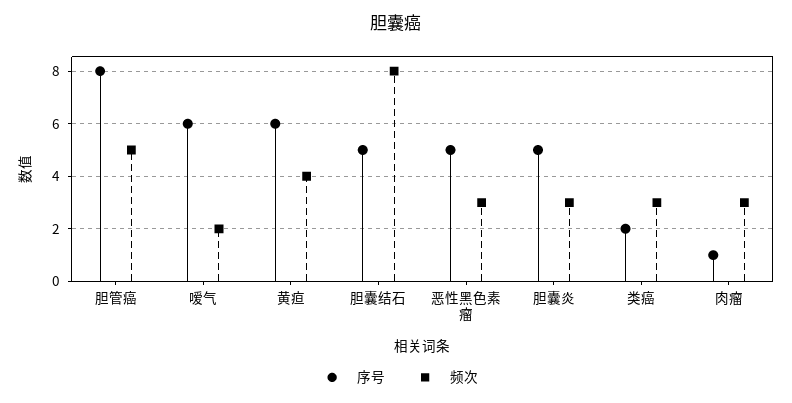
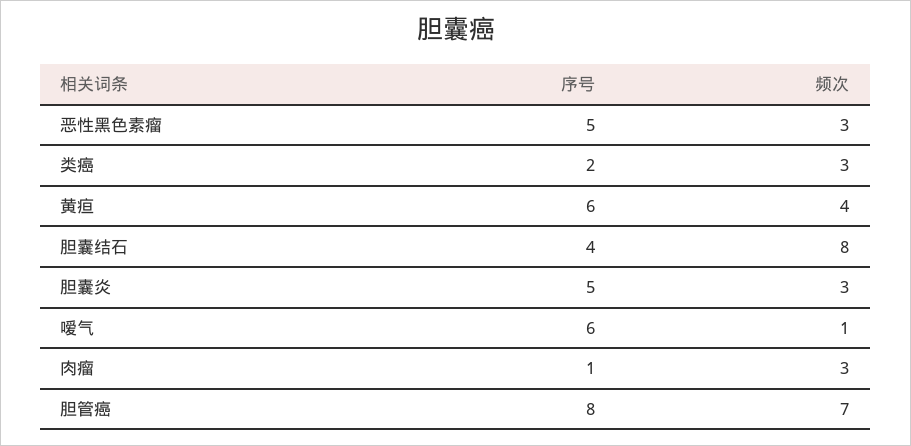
频次, 胆管癌: 5 -> 7
频次, 嗳气: 2 -> 1
序号, 胆囊结石: 5 -> 4

